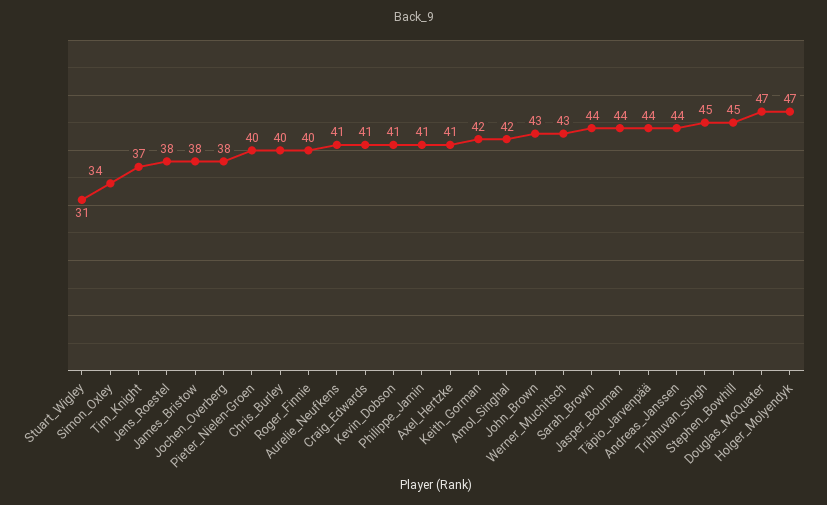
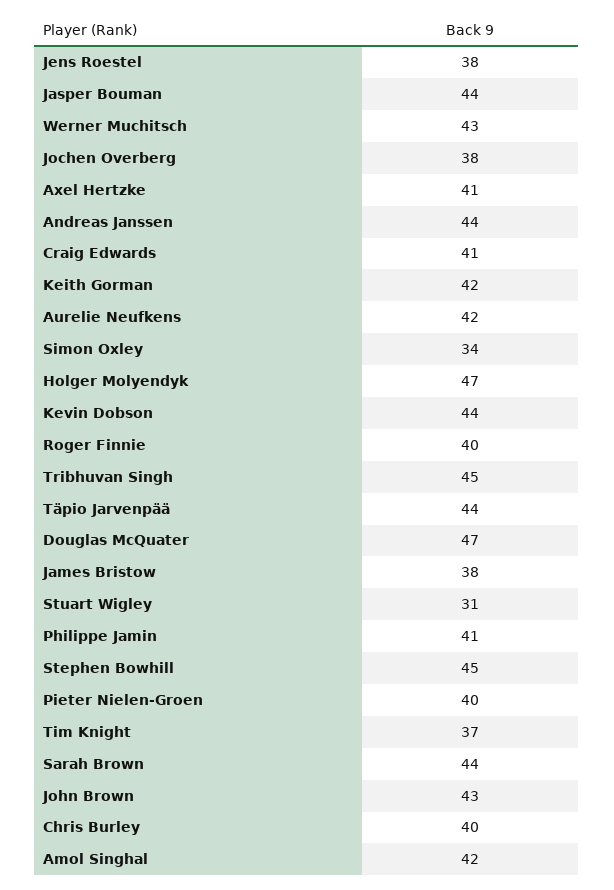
Aurelie_Neufkens: 41 -> 42
Kevin_Dobson: 41 -> 44

